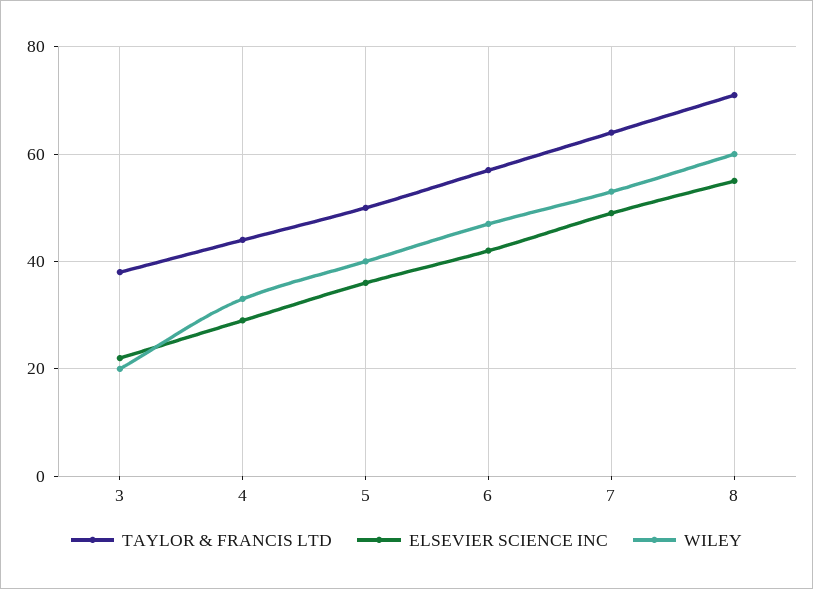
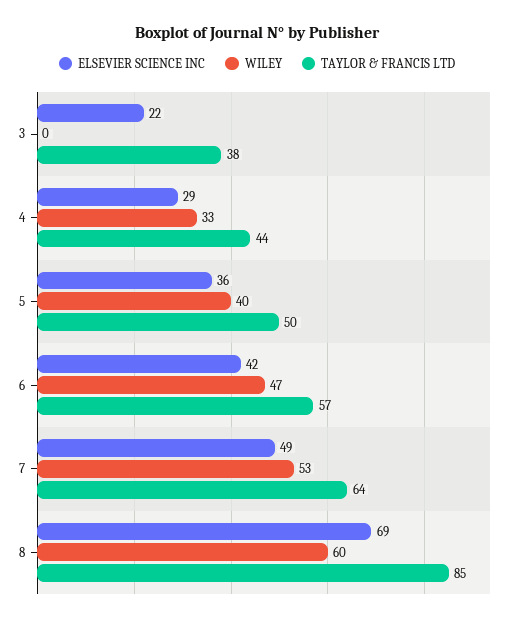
WILEY, 3: 20 -> 0
TAYLOR & FRANCIS LTD, 8: 70 -> 85
ELSEVIER SCIENCE INC, 8: 55 -> 69

